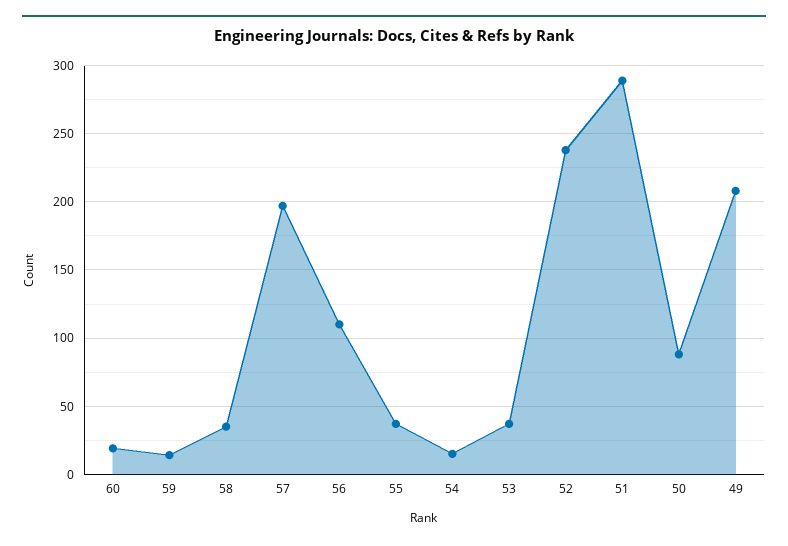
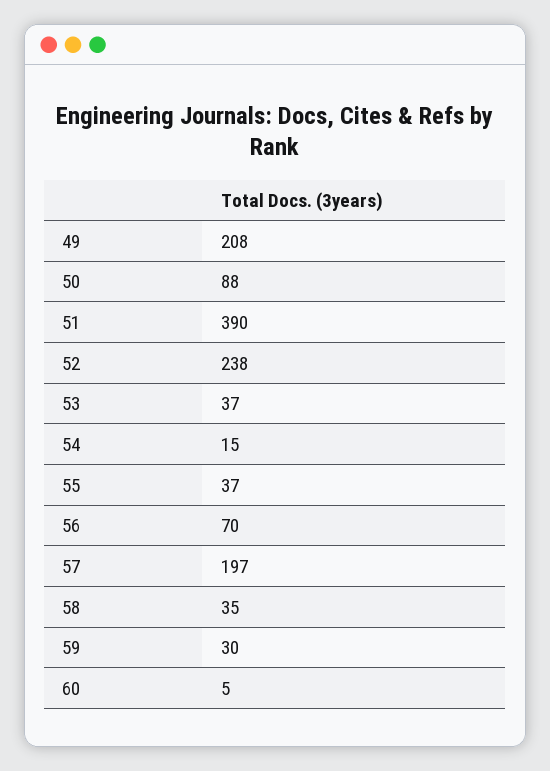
60: 20 -> 5
59: 15 -> 30
56: 110 -> 70
51: 290 -> 390

